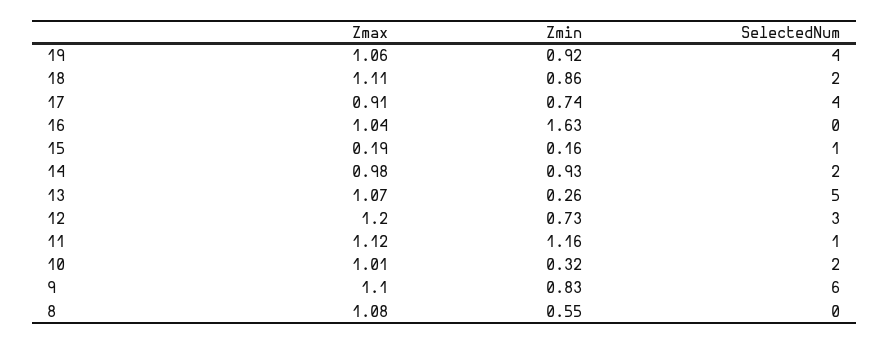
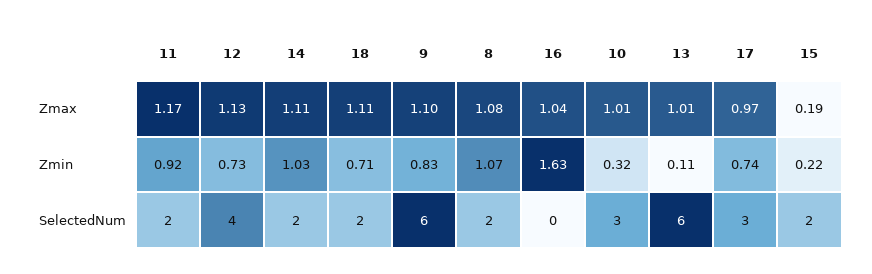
Zmax, 19: 1.06 -> none
Zmin, 19: 0.92 -> none
SelectedNum, 19: 4 -> none
Zmin, 18: 0.86 -> 0.71
Zmax, 17: 0.91 -> 0.97
SelectedNum, 17: 4 -> 3
Zmin, 15: 0.16 -> 0.22
SelectedNum, 15: 1 -> 2
Zmax, 14: 0.98 -> 1.11
Zmin, 14: 0.93 -> 1.03
Zmax, 13: 1.07 -> 1.01
Zmin, 13: 0.26 -> 0.11
SelectedNum, 13: 5 -> 6
Zmax, 12: 1.2 -> 1.13
SelectedNum, 12: 3 -> 4
Zmax, 11: 1.12 -> 1.17
Zmin, 11: 1.16 -> 0.92
SelectedNum, 11: 1 -> 2
SelectedNum, 10: 2 -> 3
Zmin, 8: 0.55 -> 1.07
SelectedNum, 8: 0 -> 2

